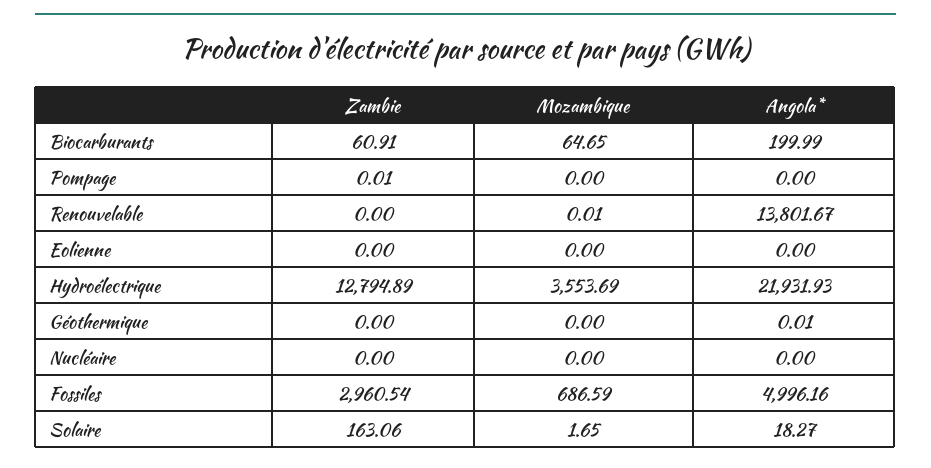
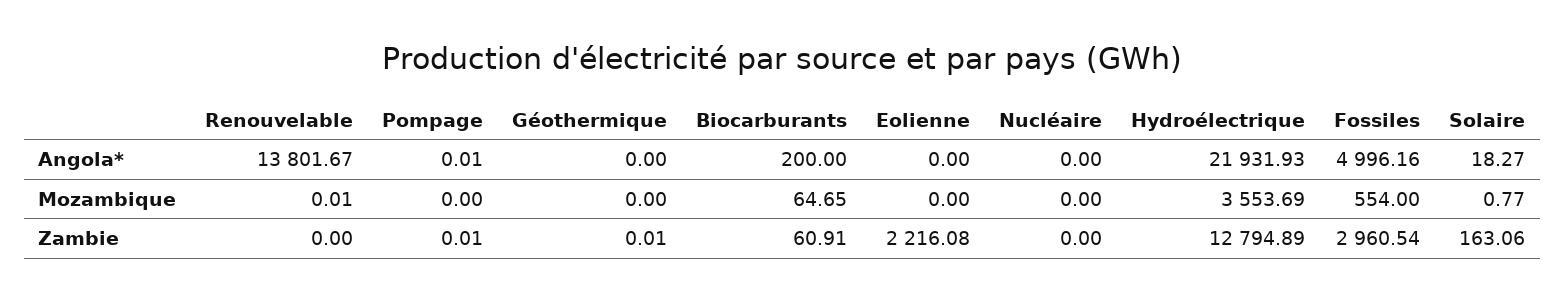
Angola*, Biocarburants: 199.99 -> 200
Angola*, Pompage: 0 -> 0.01
Zambie, Eolienne: 0 -> 2216.08
Zambie, Géothermique: 0 -> 0.01
Angola*, Géothermique: 0.01 -> 0
Mozambique, Fossiles: 686.59 -> 554
Mozambique, Solaire: 1.65 -> 0.77

